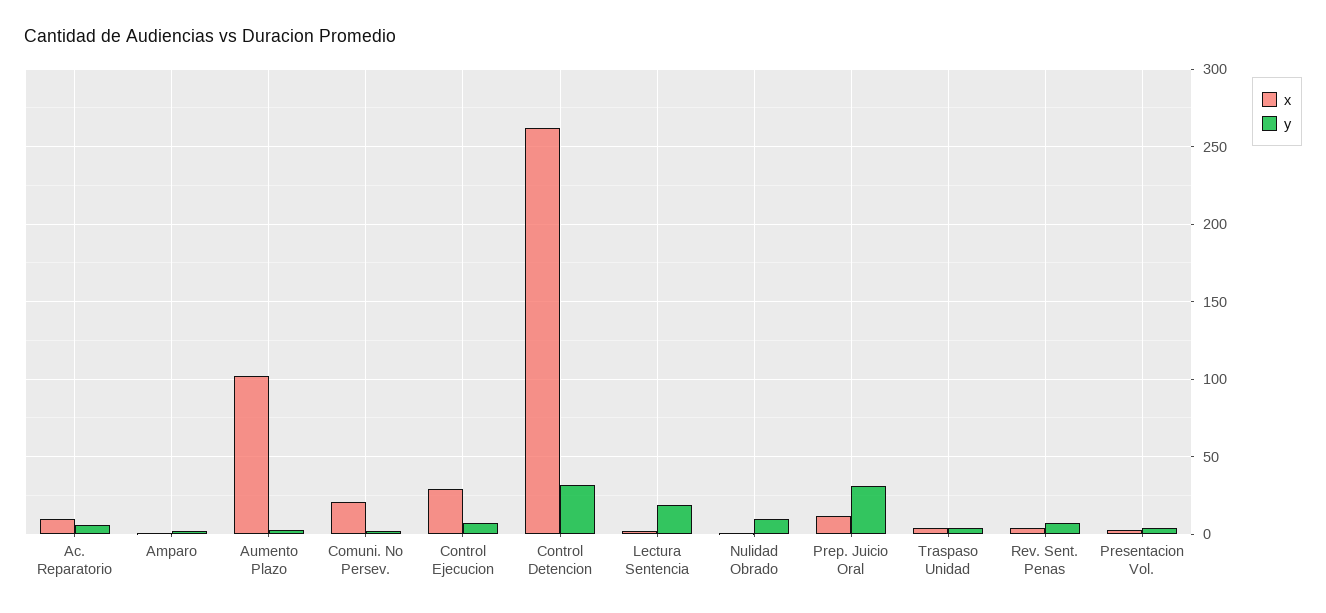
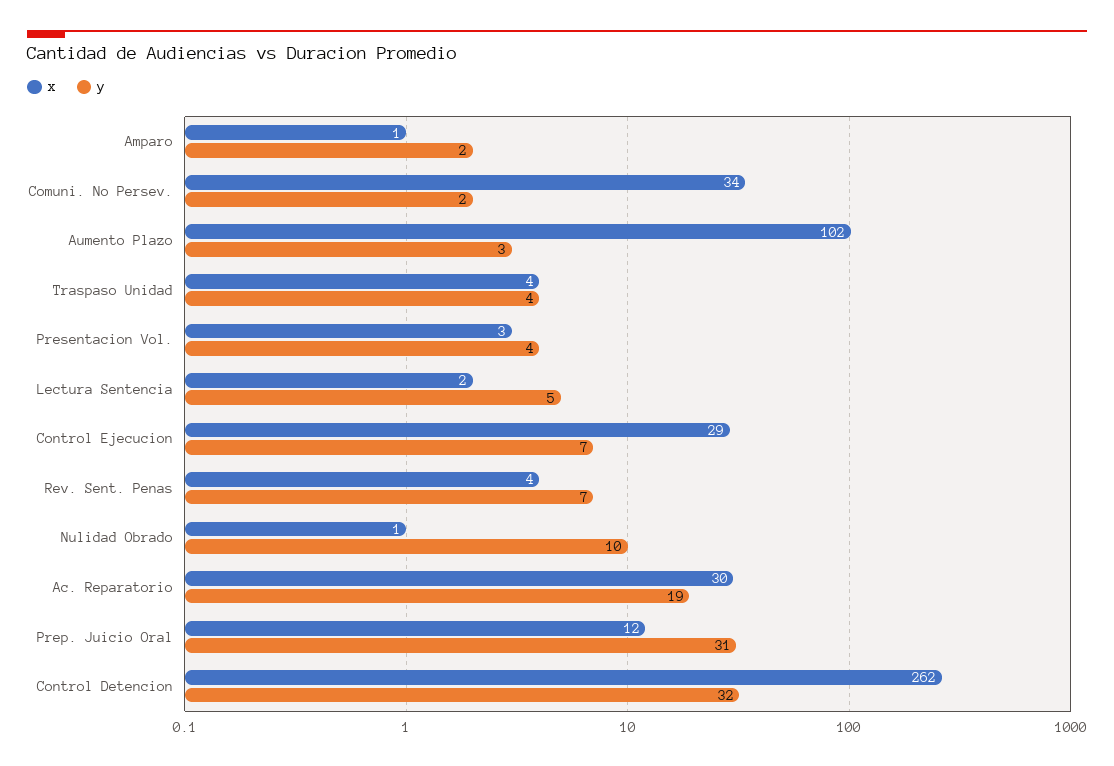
x, Ac. Reparatorio: 10 -> 30
y, Ac. Reparatorio: 5 -> 19
x, Comuni. No Persev.: 20 -> 34
y, Lectura Sentencia: 20 -> 5

